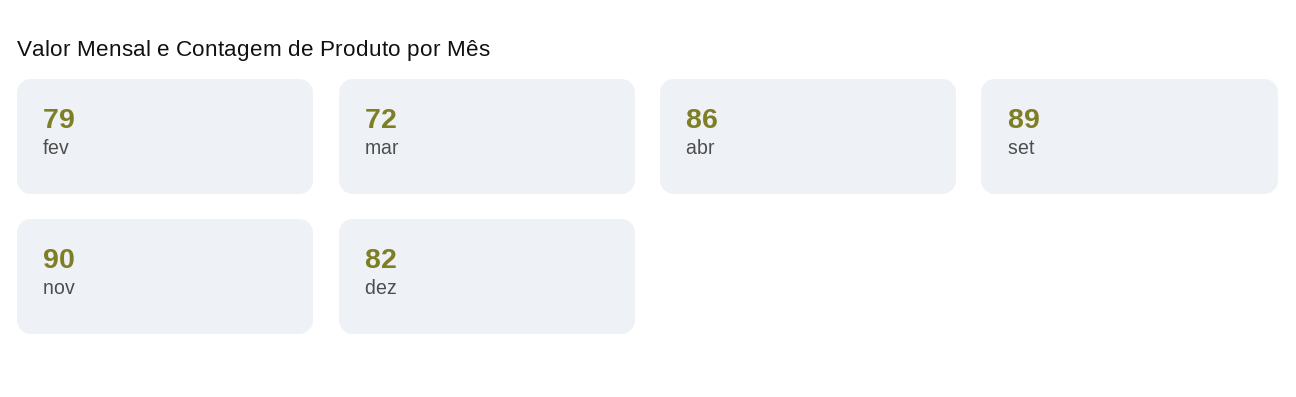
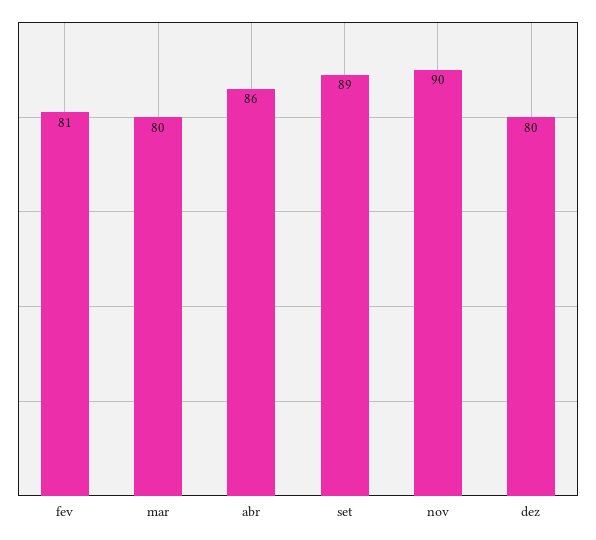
fev: 79 -> 81
mar: 72 -> 80
dez: 82 -> 80

